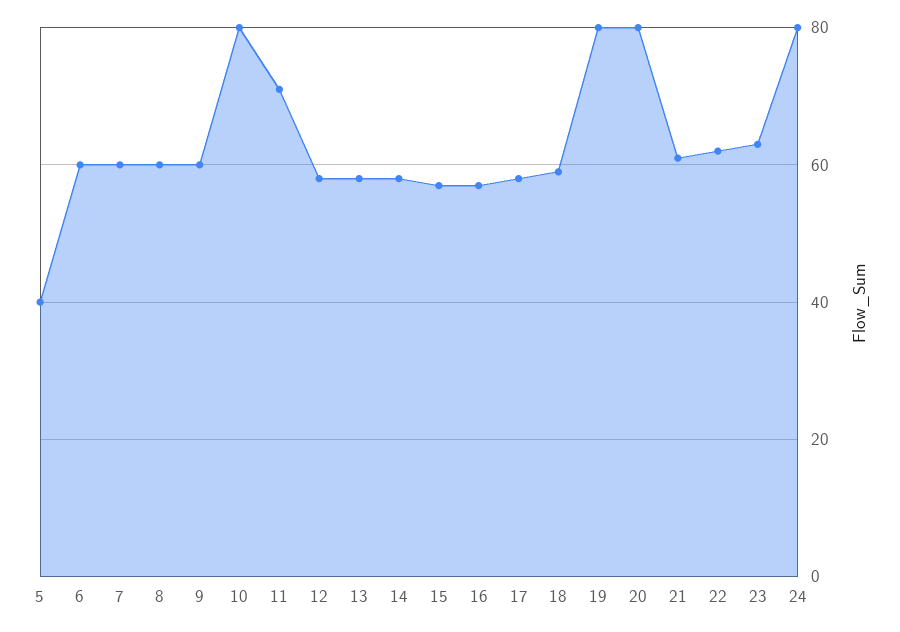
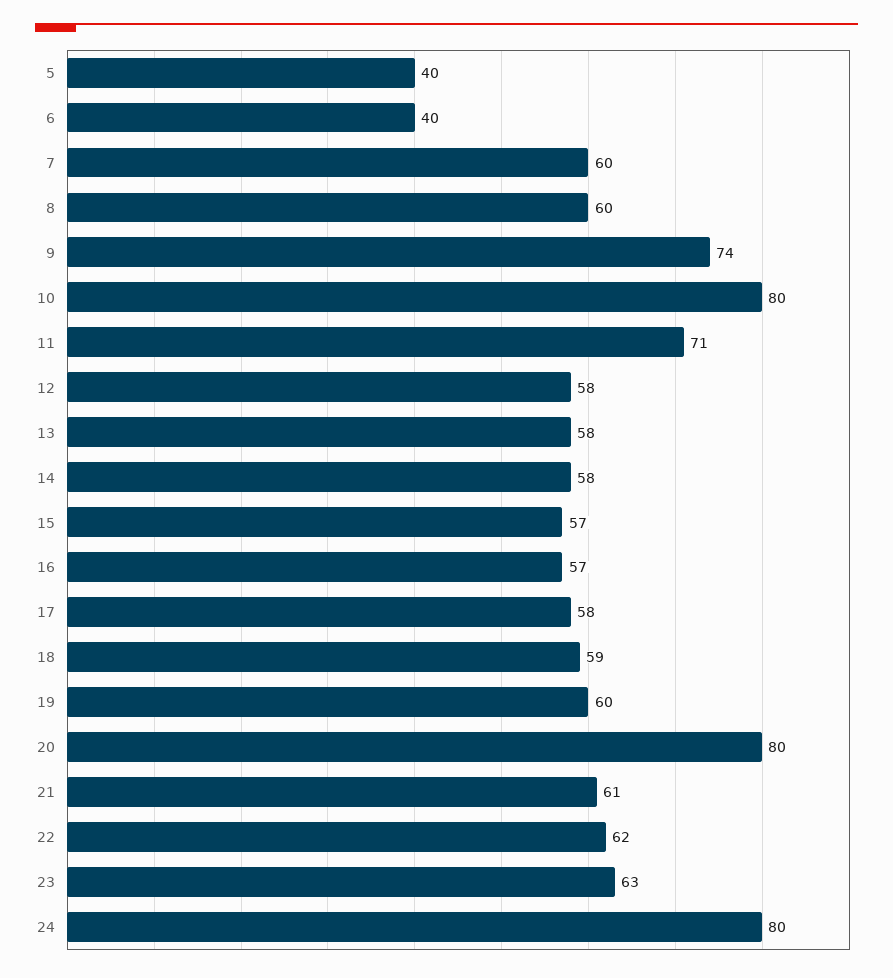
6: 60 -> 40
9: 60 -> 74
19: 80 -> 60

